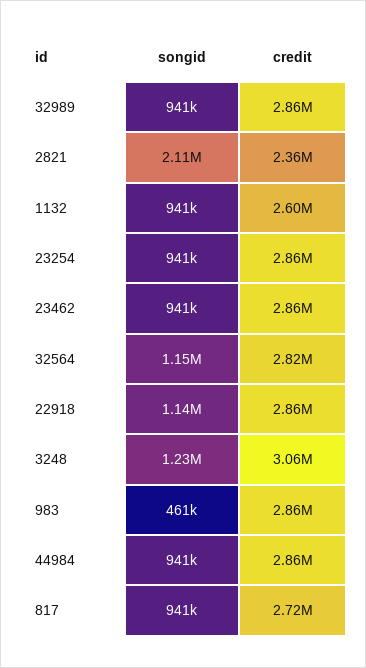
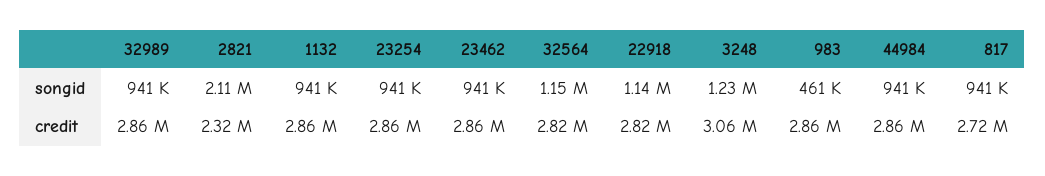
credit, 2821: 2360000 -> 2320000
credit, 1132: 2600000 -> 2860000
credit, 22918: 2860000 -> 2820000

